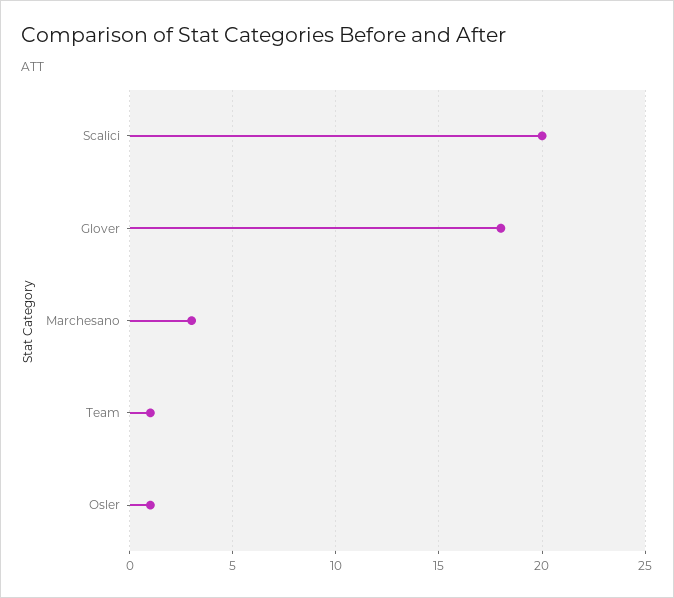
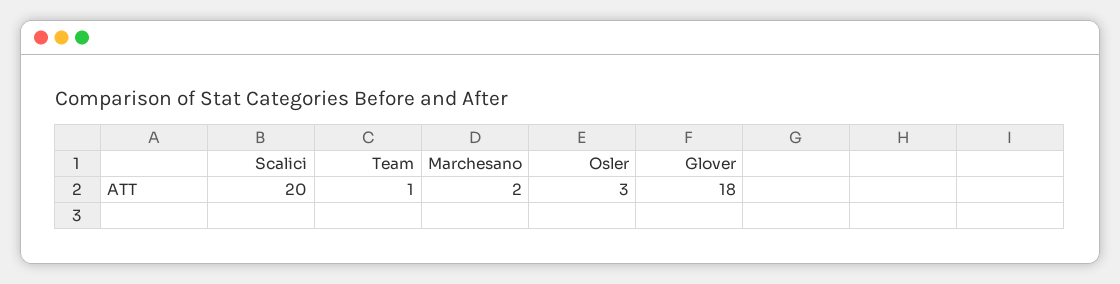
Marchesano: 3 -> 2
Osler: 1 -> 3

